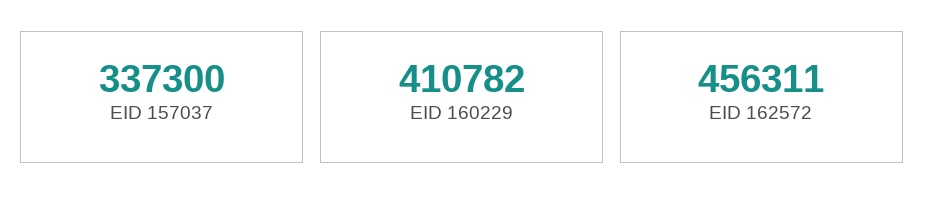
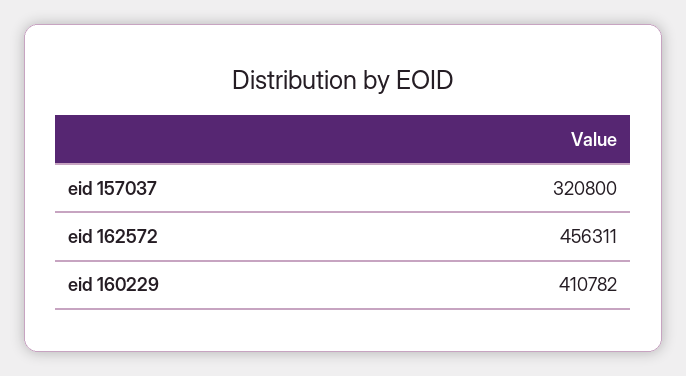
EID 157037: 337300 -> 320800

